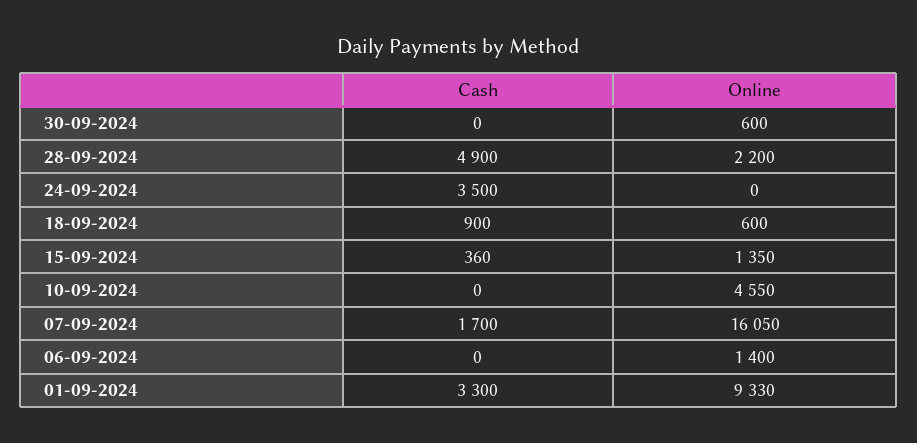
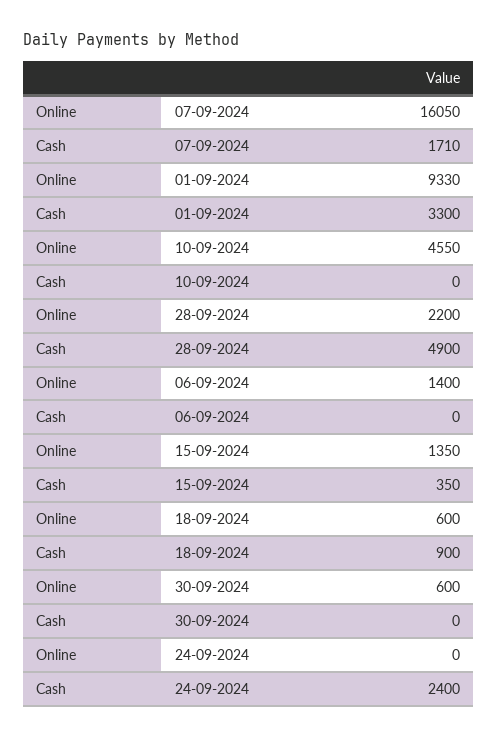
Cash, 24-09-2024: 3500 -> 2400
Cash, 15-09-2024: 360 -> 350
Cash, 07-09-2024: 1700 -> 1710

